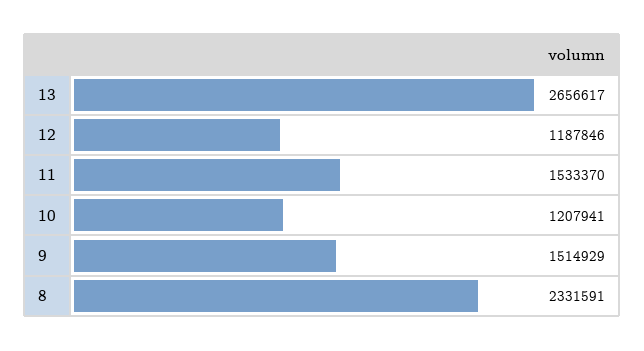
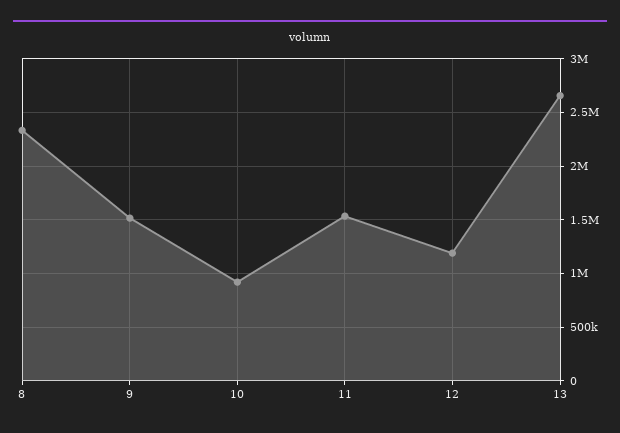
10: 1207941 -> 900000

